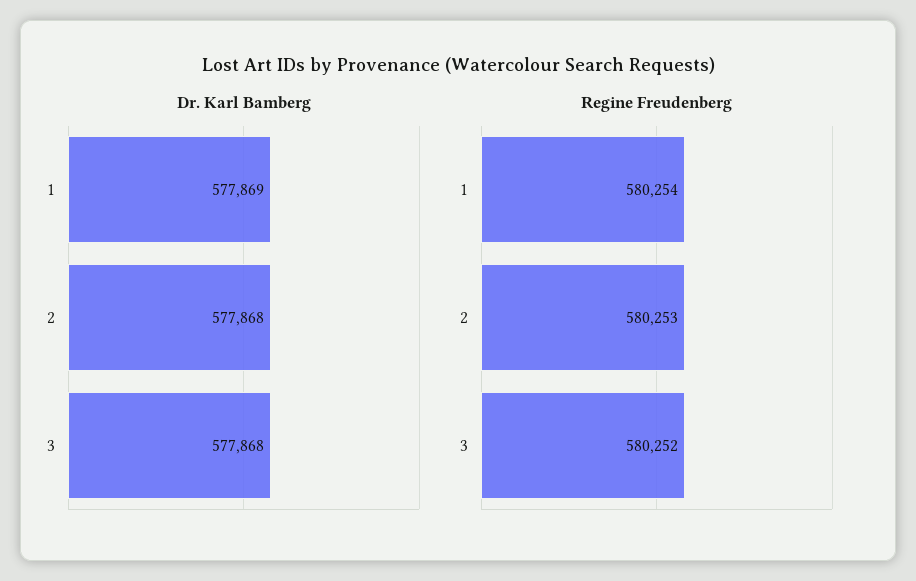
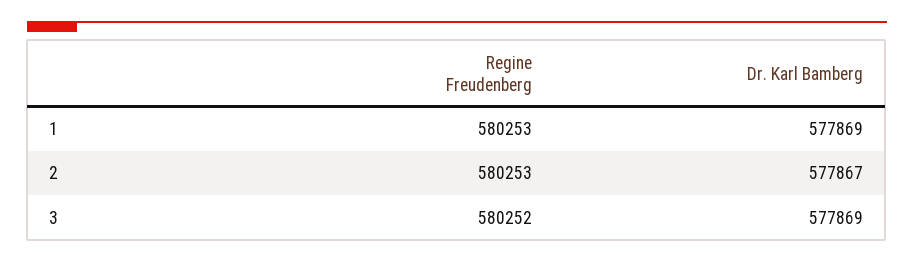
Dr. Karl Bamberg, 2: 577868 -> 577867
Dr. Karl Bamberg, 3: 577868 -> 577869
Regine Freudenberg, 1: 580254 -> 580253

